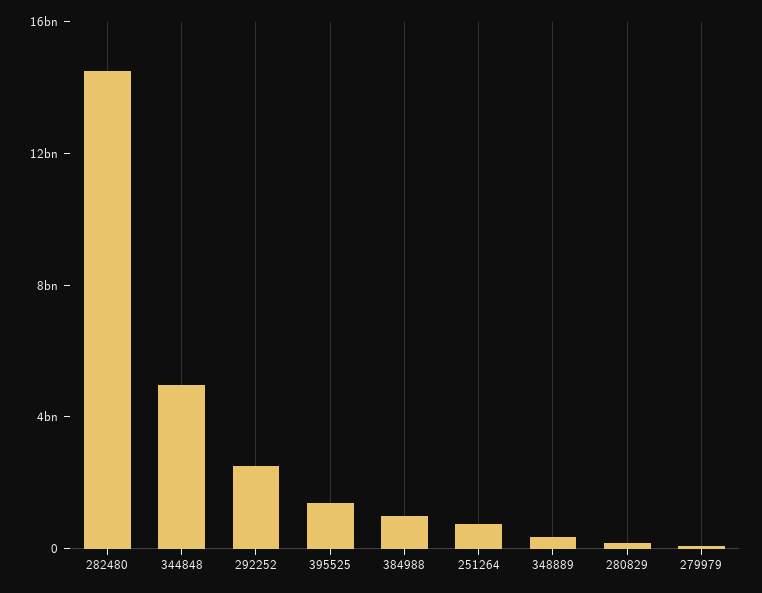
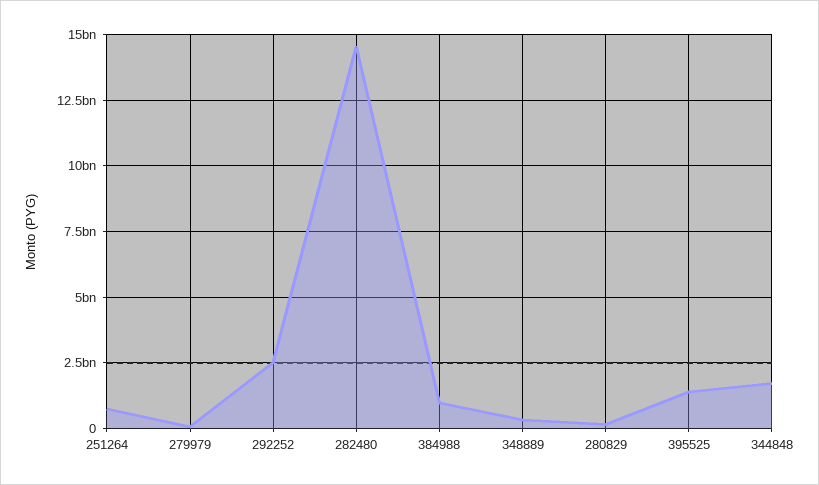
344848: 5000000000 -> 1750000000

